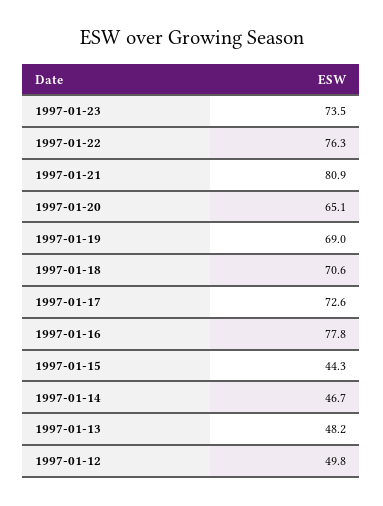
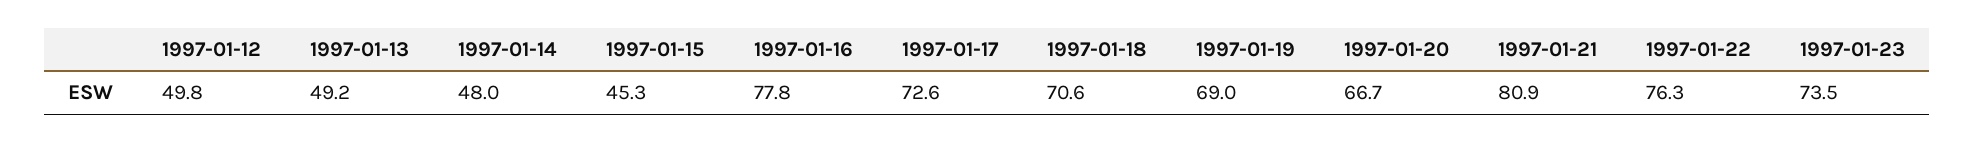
1997-01-20: 65.1 -> 66.7
1997-01-15: 44.3 -> 45.3
1997-01-14: 46.7 -> 48
1997-01-13: 48.2 -> 49.2

